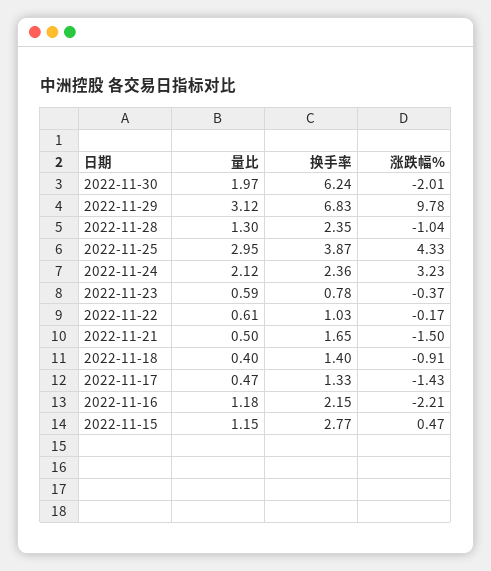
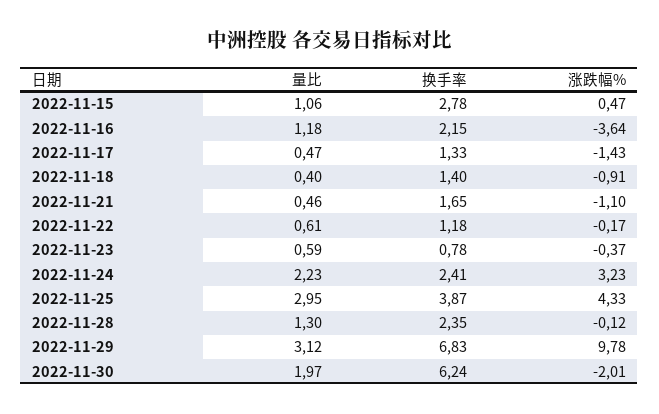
涨跌幅%, 2022-11-28: -1.04 -> -0.12
量比, 2022-11-24: 2.12 -> 2.23
换手率, 2022-11-24: 2.36 -> 2.41
换手率, 2022-11-22: 1.03 -> 1.18
量比, 2022-11-21: 0.5 -> 0.46
涨跌幅%, 2022-11-21: -1.5 -> -1.1
涨跌幅%, 2022-11-16: -2.21 -> -3.64
量比, 2022-11-15: 1.15 -> 1.06
换手率, 2022-11-15: 2.77 -> 2.78

